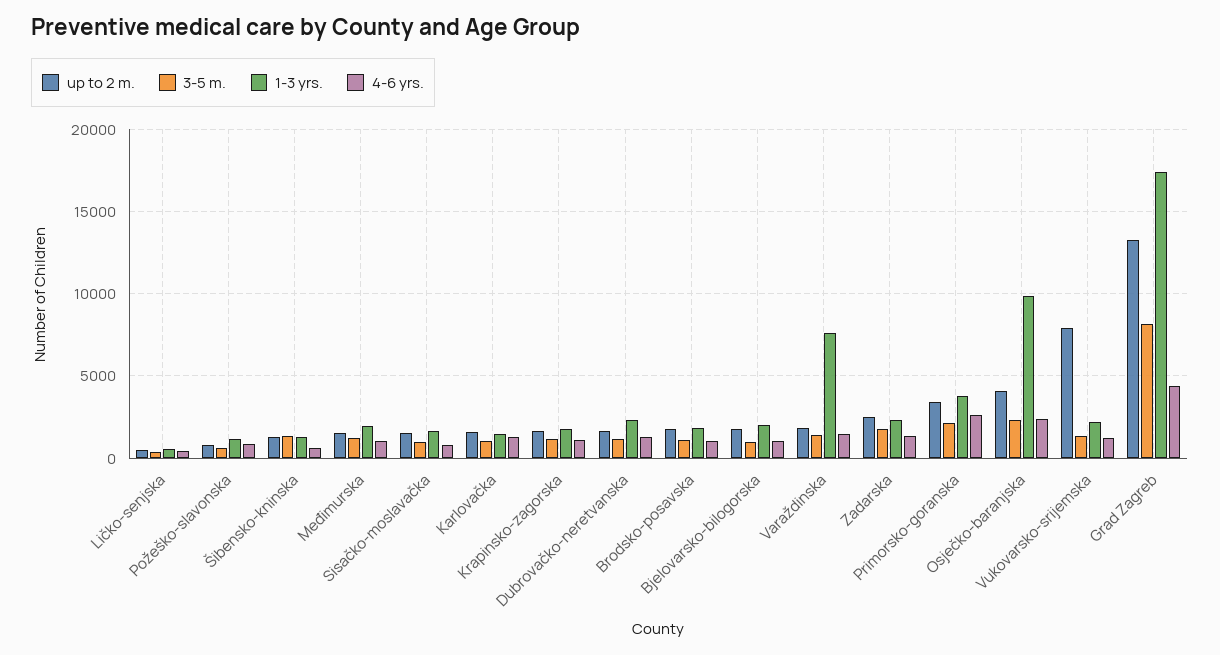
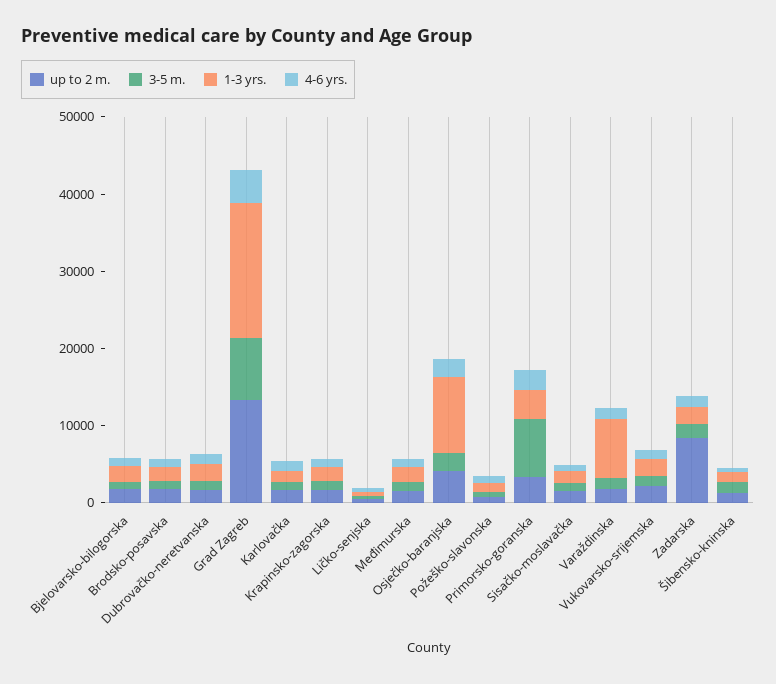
up to 2 m., Zadarska: 2500 -> 8000
3-5 m., Primorsko-goranska: 2000 -> 8000
up to 2 m., Vukovarsko-srijemska: 8000 -> 2000

